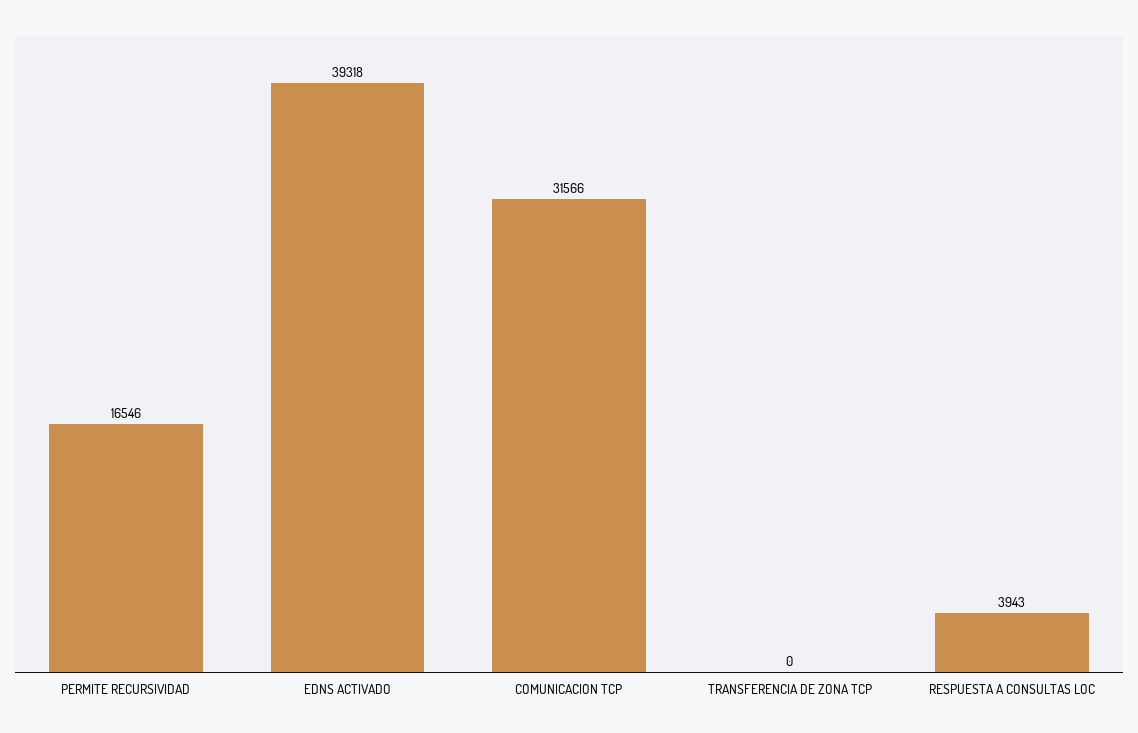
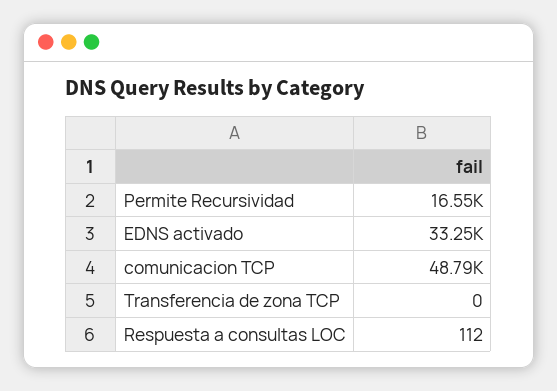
EDNS ACTIVADO: 39318 -> 33250
COMUNICACION TCP: 31566 -> 48790
RESPUESTA A CONSULTAS LOC: 3943 -> 112

